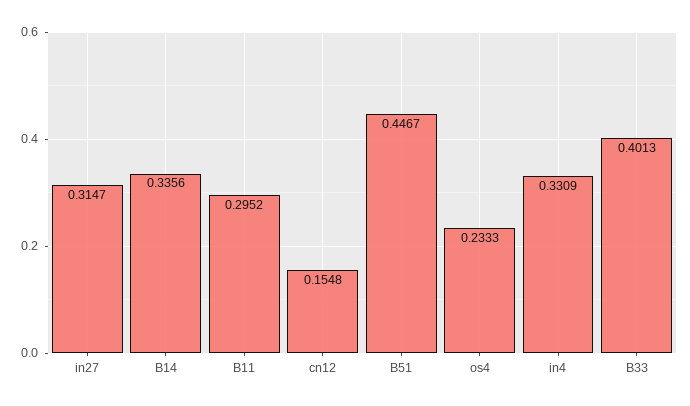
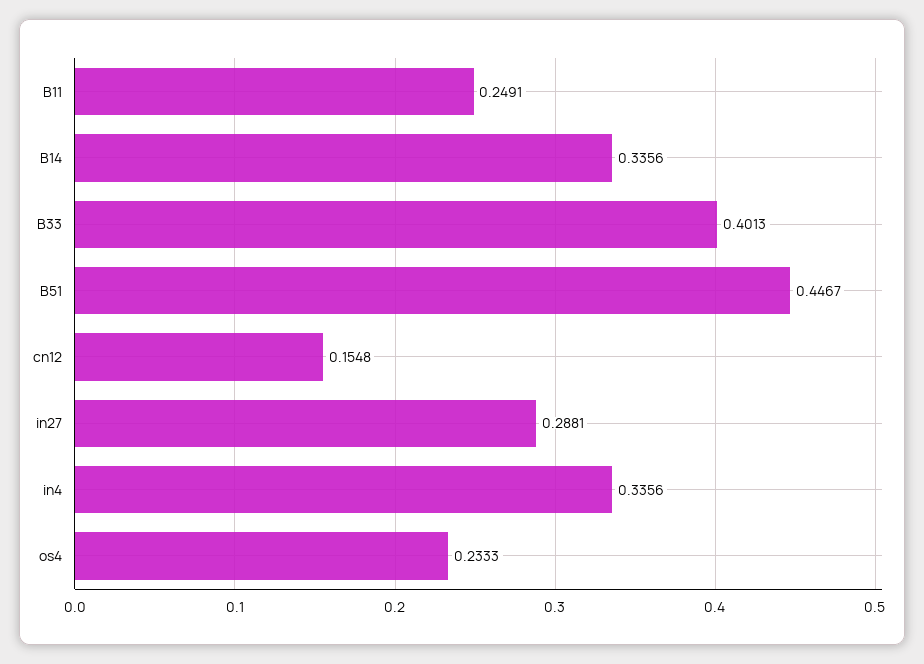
in27: 0.3147 -> 0.2881
B11: 0.2952 -> 0.2491
in4: 0.3309 -> 0.3356

